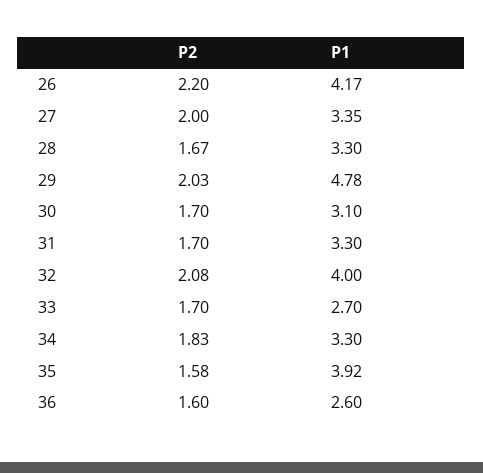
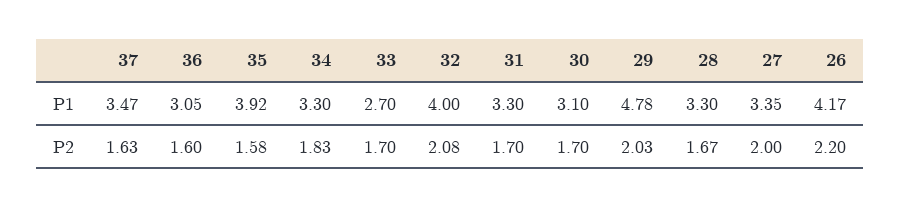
P1, 36: 2.6 -> 3.05
P1, 37: none -> 3.47
P2, 37: none -> 1.63

